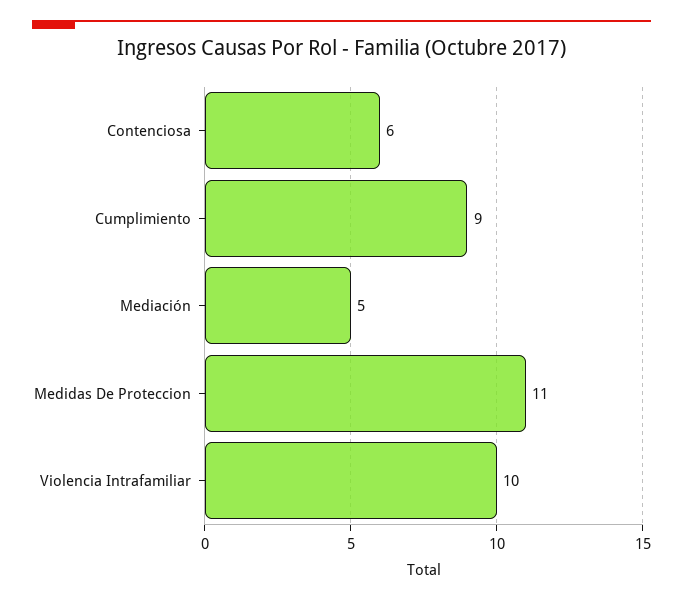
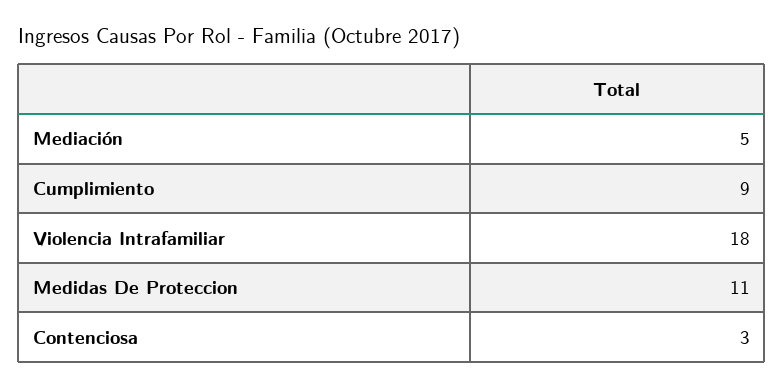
Contenciosa: 6 -> 3
Violencia Intrafamiliar: 10 -> 18

